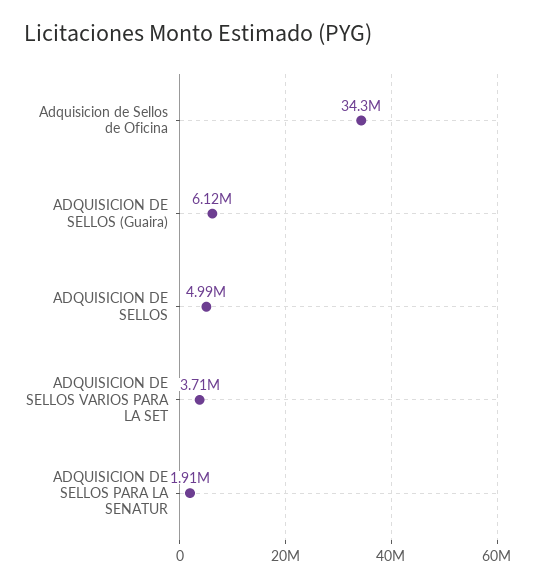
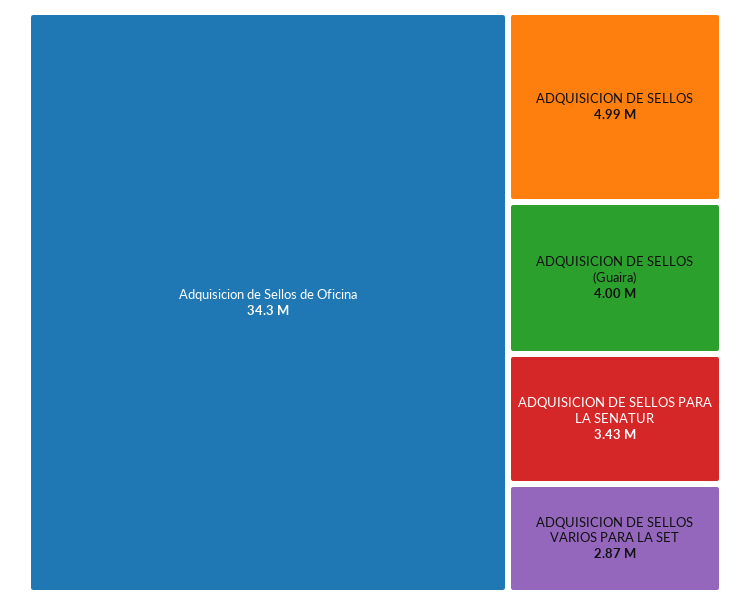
ADQUISICION DE SELLOS (Guaira): 6120000 -> 4000000
ADQUISICION DE SELLOS VARIOS PARA LA SET: 3710000 -> 2870000
ADQUISICION DE SELLOS PARA LA SENATUR: 1910000 -> 3430000

